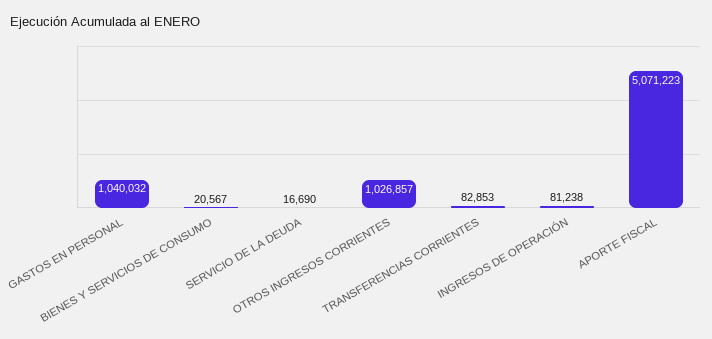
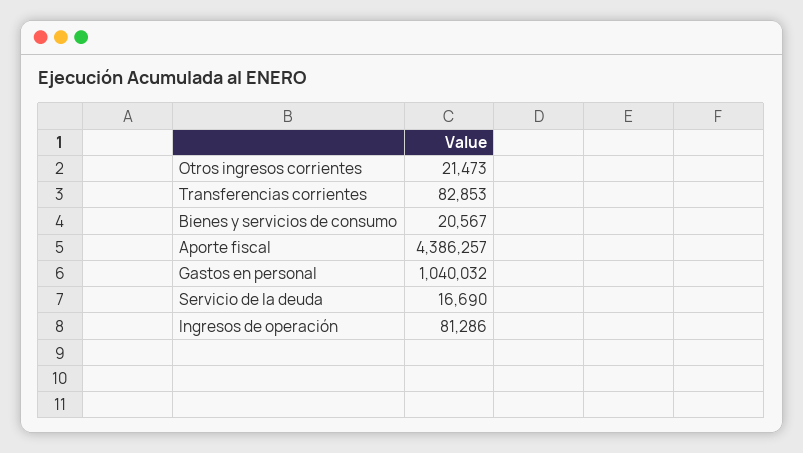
OTROS INGRESOS CORRIENTES: 1026857 -> 21473
INGRESOS DE OPERACIÓN: 81238 -> 81286
APORTE FISCAL: 5071223 -> 4386257

